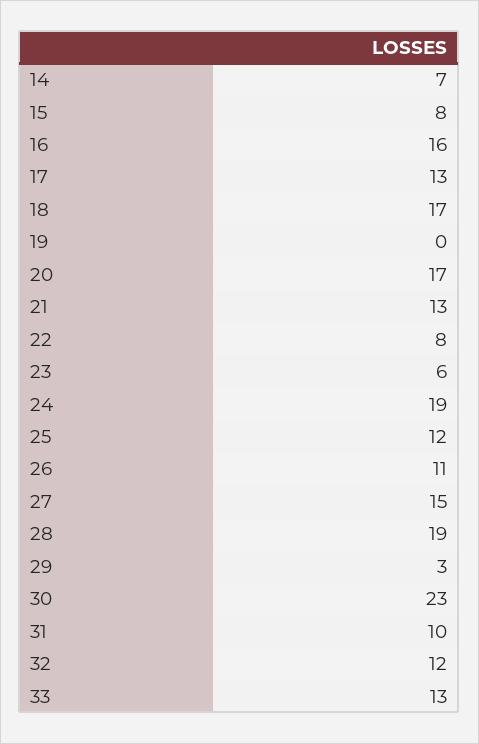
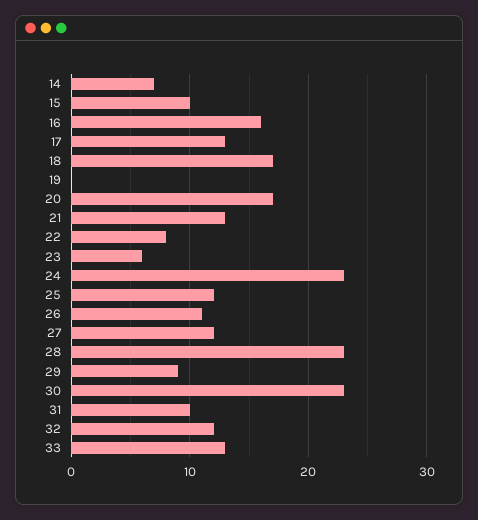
15: 8 -> 10
24: 19 -> 23
27: 15 -> 12
28: 19 -> 23
29: 3 -> 9

